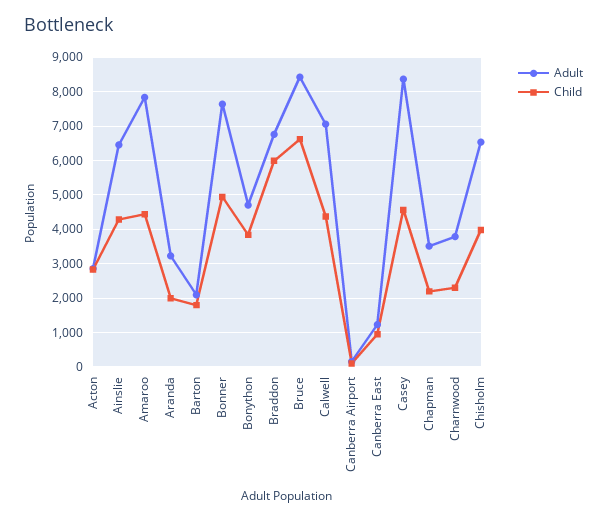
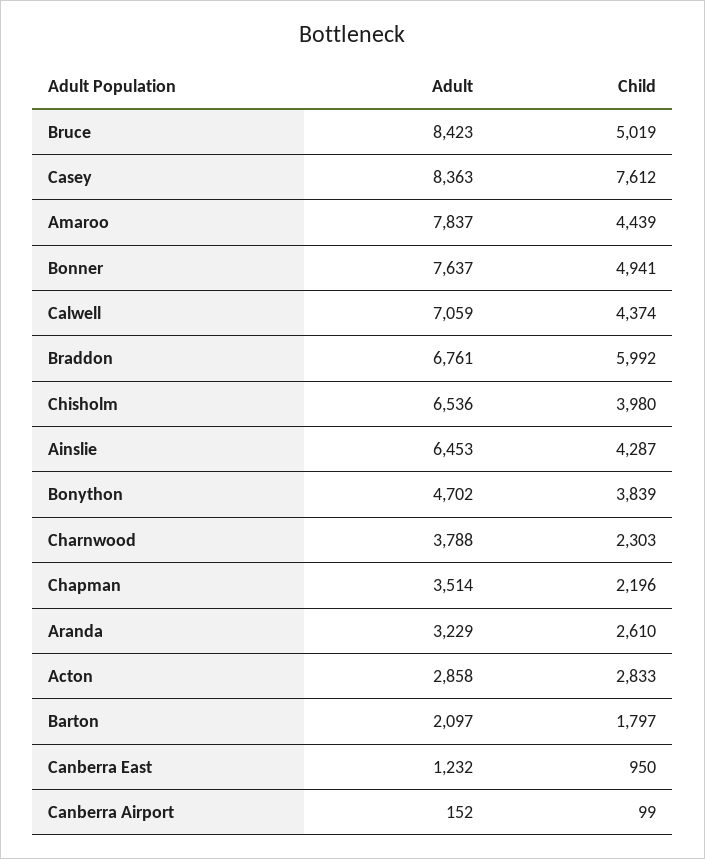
Child, Aranda: 2000 -> 2610
Child, Bruce: 6600 -> 5019
Child, Casey: 4600 -> 7612

